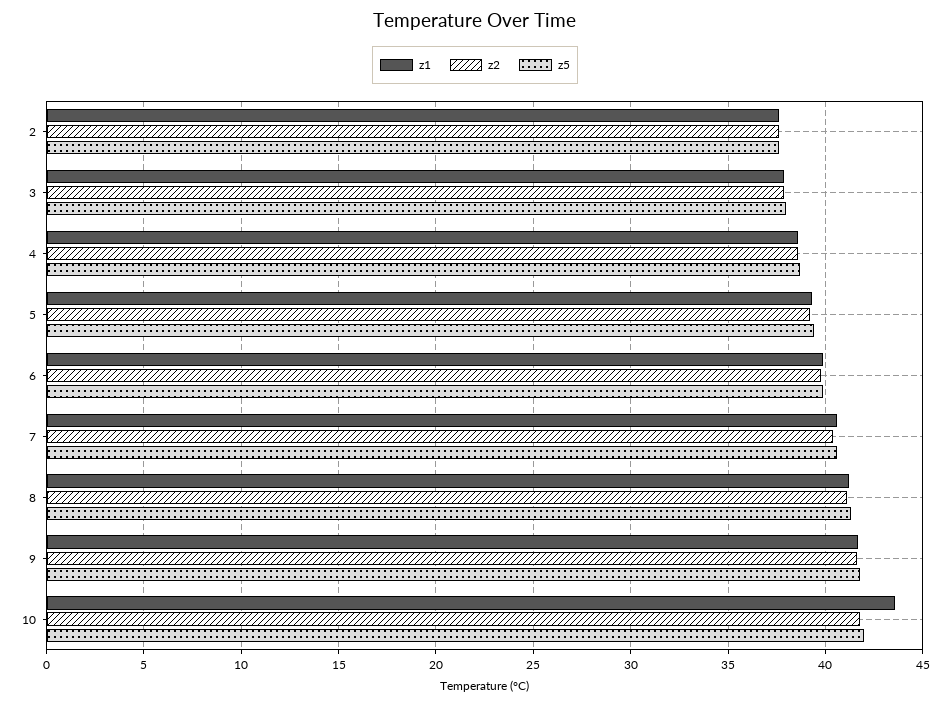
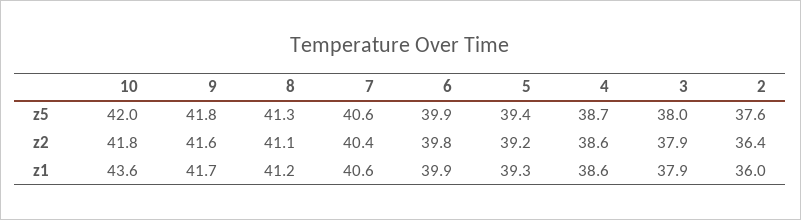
z1, 2: 37.5 -> 36
z2, 2: 37.5 -> 36.4

